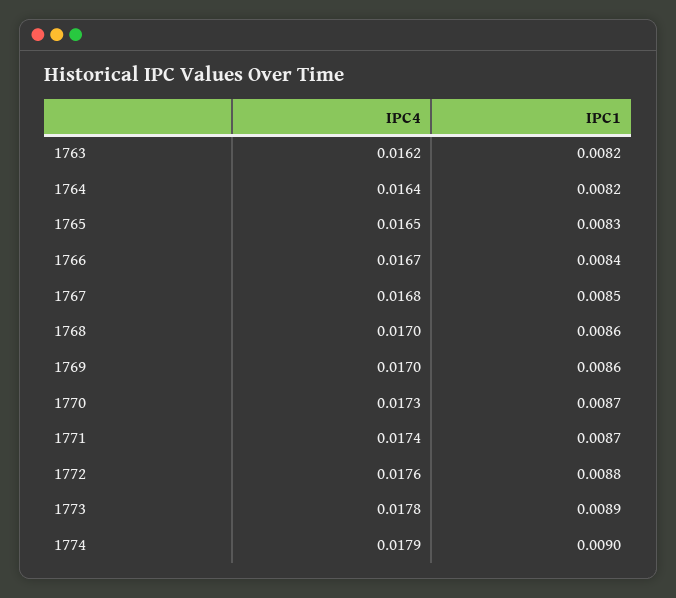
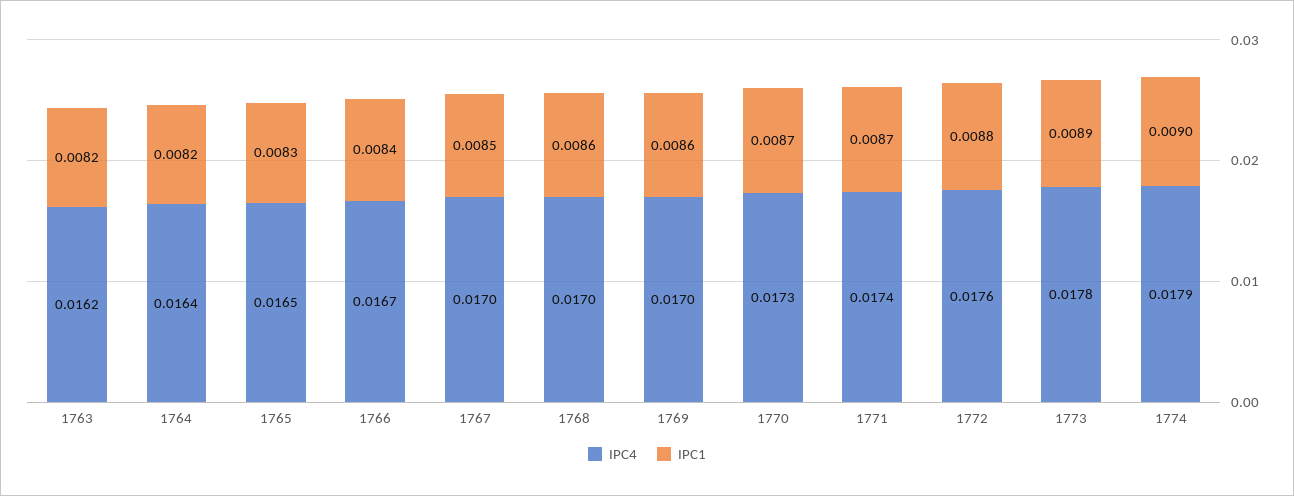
IPC4, 1767: 0.0168 -> 0.017

